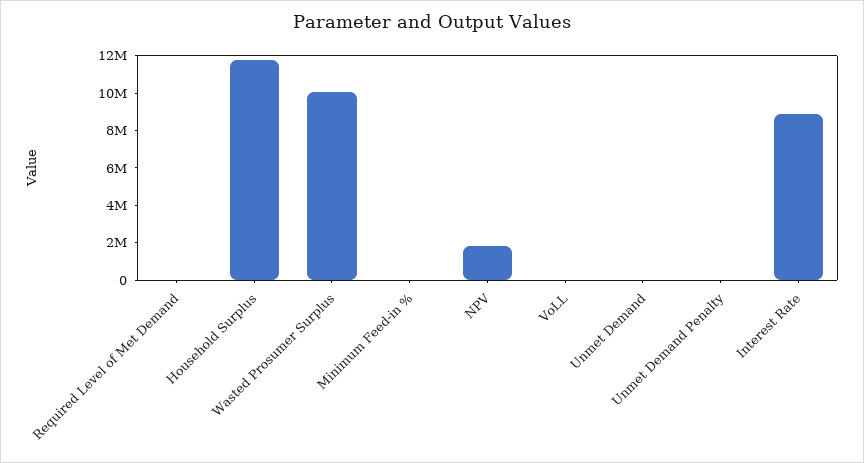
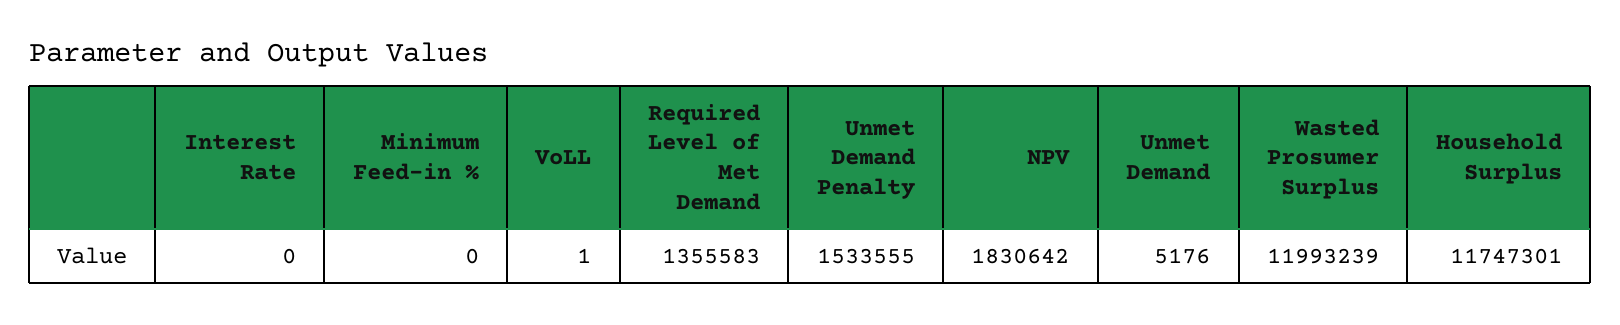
Required Level of Met Demand: 0 -> 1355583
Wasted Prosumer Surplus: 10000000 -> 11993239
Unmet Demand Penalty: 0 -> 1533555
Interest Rate: 9000000 -> 0

